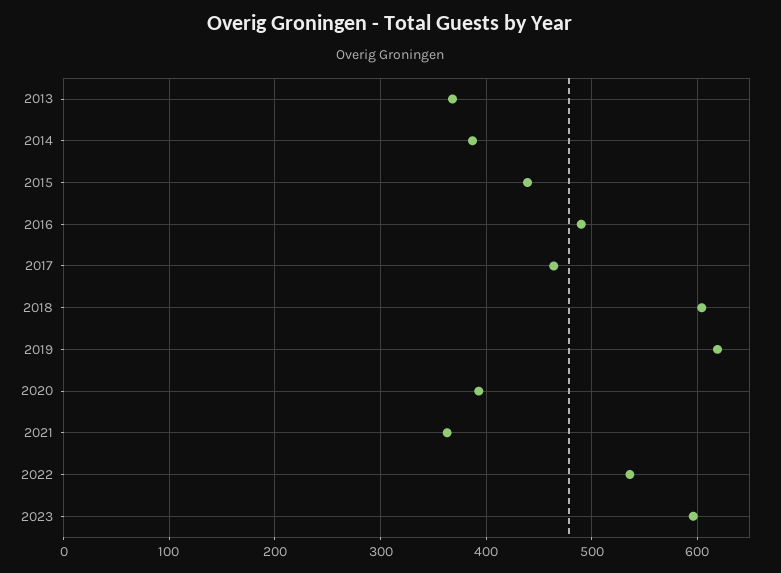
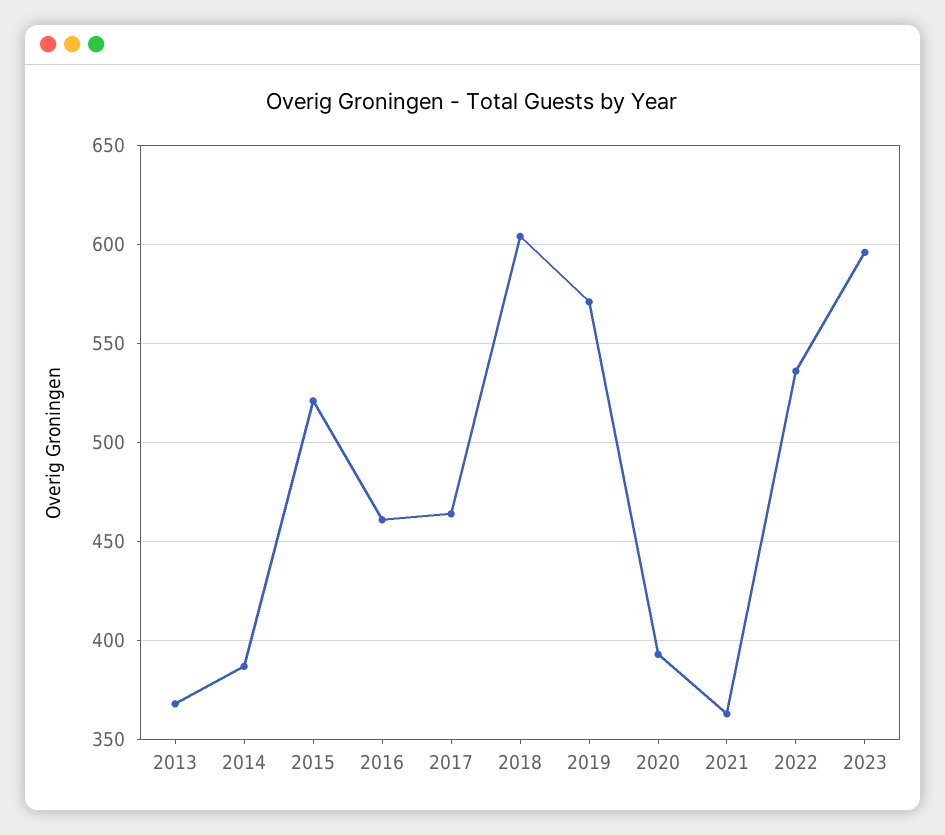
2015: 440 -> 520
2016: 490 -> 460
2019: 620 -> 570

